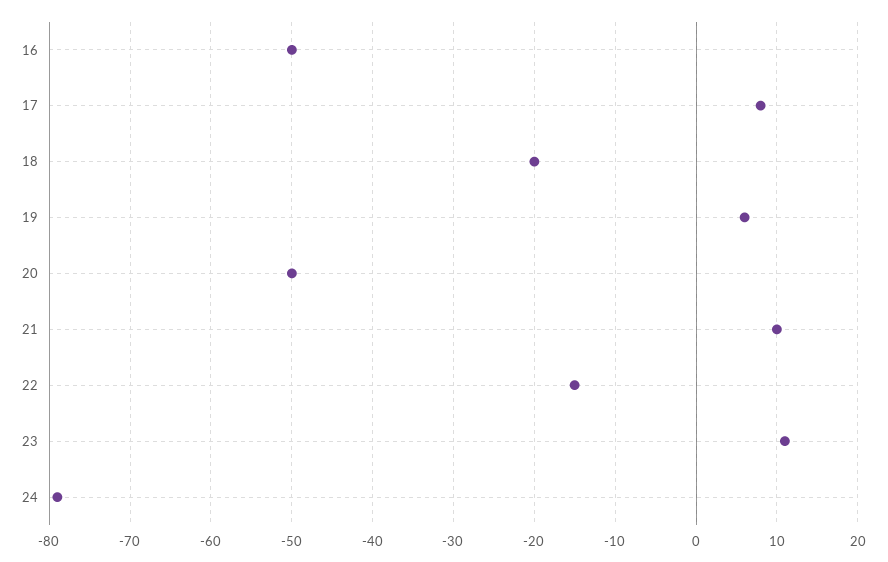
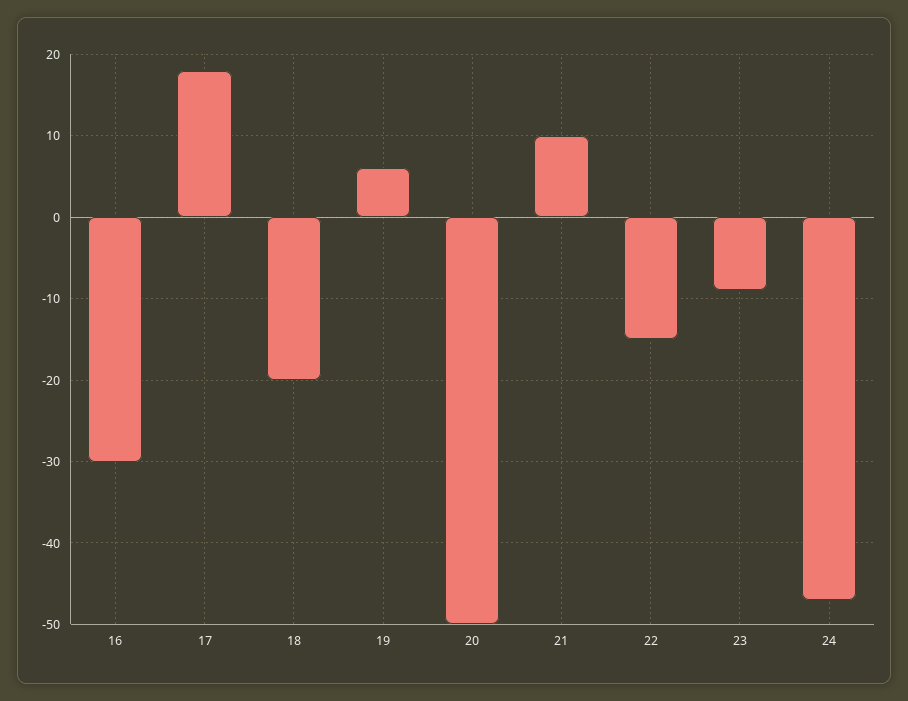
16: -50 -> -30
17: 8 -> 18
23: 11 -> -9
24: -79 -> -47

